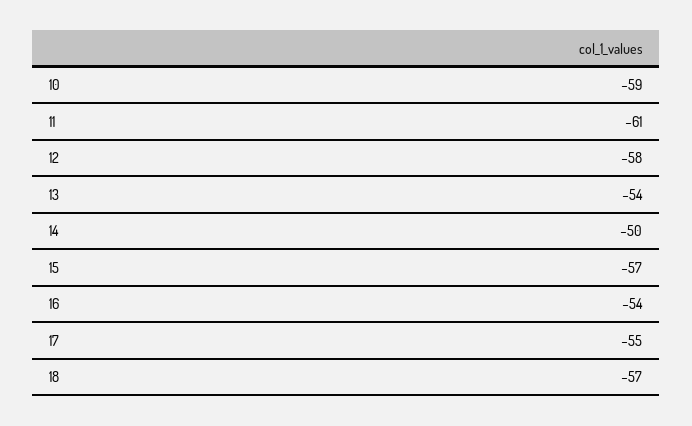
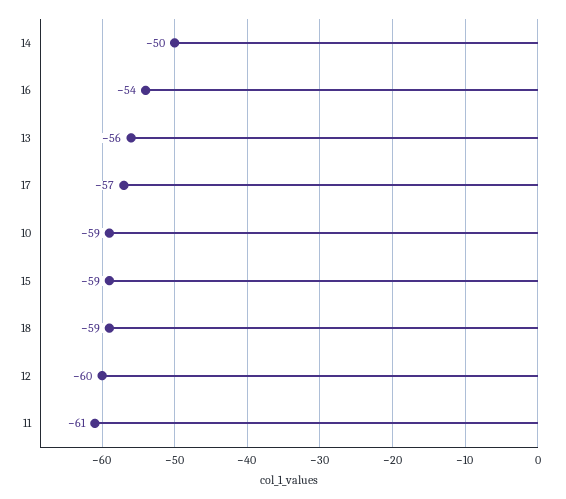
12: -58 -> -60
13: -54 -> -56
15: -57 -> -59
17: -55 -> -57
18: -57 -> -59

